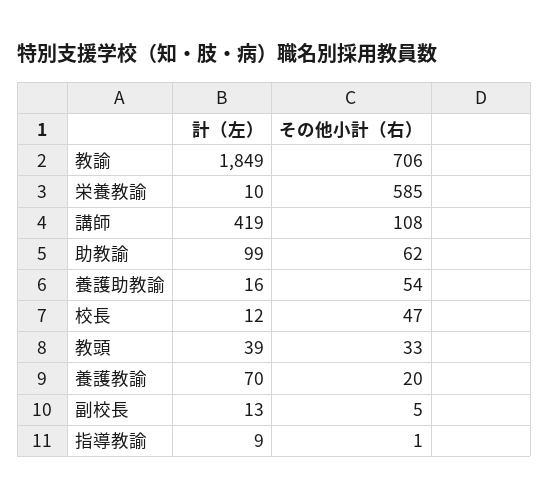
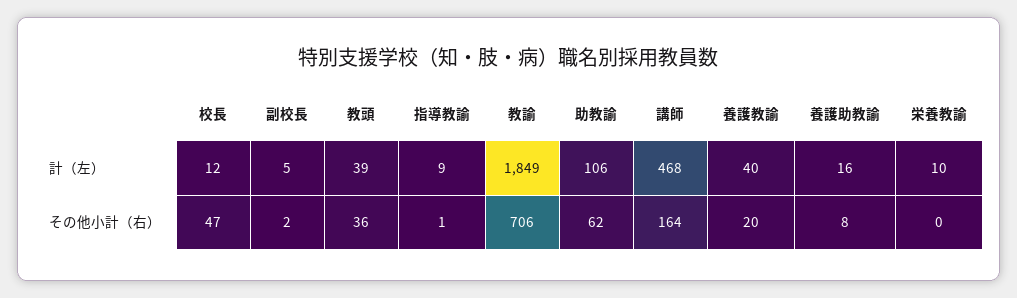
その他小計（右）, 栄養教諭: 585 -> 0
計（左）, 講師: 419 -> 468
その他小計（右）, 講師: 108 -> 164
計（左）, 助教諭: 99 -> 106
その他小計（右）, 養護助教諭: 54 -> 8
その他小計（右）, 教頭: 33 -> 36
計（左）, 養護教諭: 70 -> 40
計（左）, 副校長: 13 -> 5
その他小計（右）, 副校長: 5 -> 2

